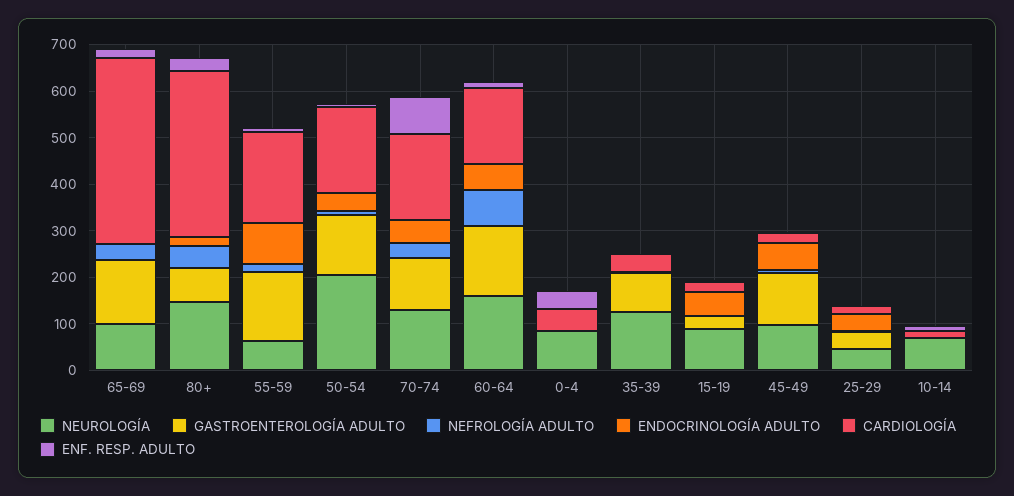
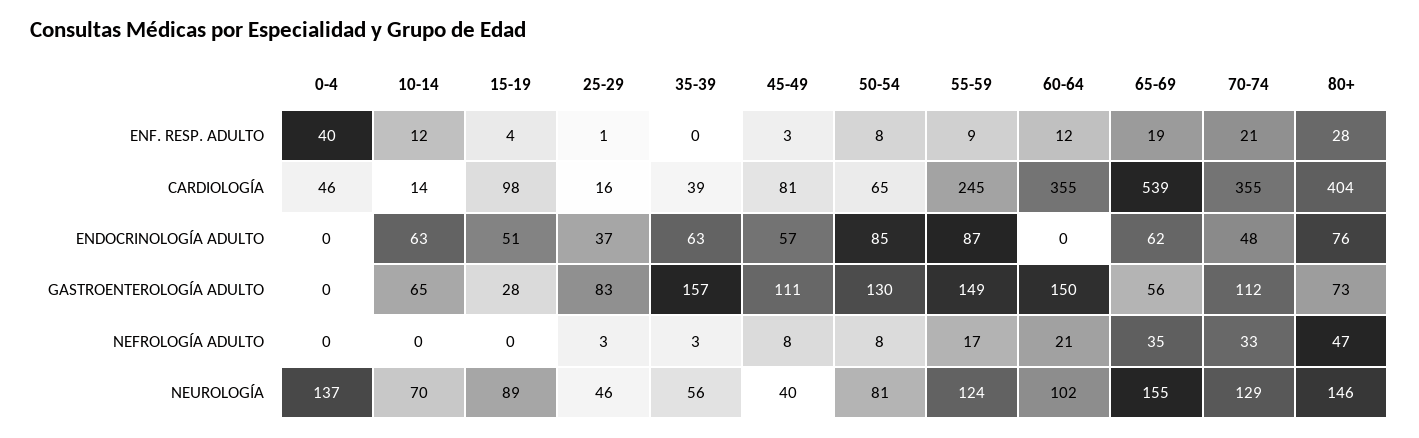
NEUROLOGÍA, 65-69: 100 -> 155
GASTROENTEROLOGÍA ADULTO, 65-69: 140 -> 56
ENDOCRINOLOGÍA ADULTO, 65-69: 0 -> 62
CARDIOLOGÍA, 65-69: 400 -> 539
ENDOCRINOLOGÍA ADULTO, 80+: 20 -> 76
CARDIOLOGÍA, 80+: 360 -> 404
NEUROLOGÍA, 55-59: 60 -> 124
CARDIOLOGÍA, 55-59: 200 -> 245
NEUROLOGÍA, 50-54: 200 -> 81
ENDOCRINOLOGÍA ADULTO, 50-54: 40 -> 85
CARDIOLOGÍA, 50-54: 180 -> 65
CARDIOLOGÍA, 70-74: 180 -> 355
ENF. RESP. ADULTO, 70-74: 80 -> 21
NEUROLOGÍA, 60-64: 160 -> 102
NEFROLOGÍA ADULTO, 60-64: 80 -> 21
ENDOCRINOLOGÍA ADULTO, 60-64: 60 -> 0
CARDIOLOGÍA, 60-64: 160 -> 355
NEUROLOGÍA, 0-4: 80 -> 137
NEUROLOGÍA, 35-39: 120 -> 56
GASTROENTEROLOGÍA ADULTO, 35-39: 80 -> 157
ENDOCRINOLOGÍA ADULTO, 35-39: 0 -> 63
CARDIOLOGÍA, 15-19: 20 -> 98
NEUROLOGÍA, 45-49: 100 -> 40
CARDIOLOGÍA, 45-49: 20 -> 81
GASTROENTEROLOGÍA ADULTO, 25-29: 40 -> 83
GASTROENTEROLOGÍA ADULTO, 10-14: 0 -> 65
ENDOCRINOLOGÍA ADULTO, 10-14: 0 -> 63

